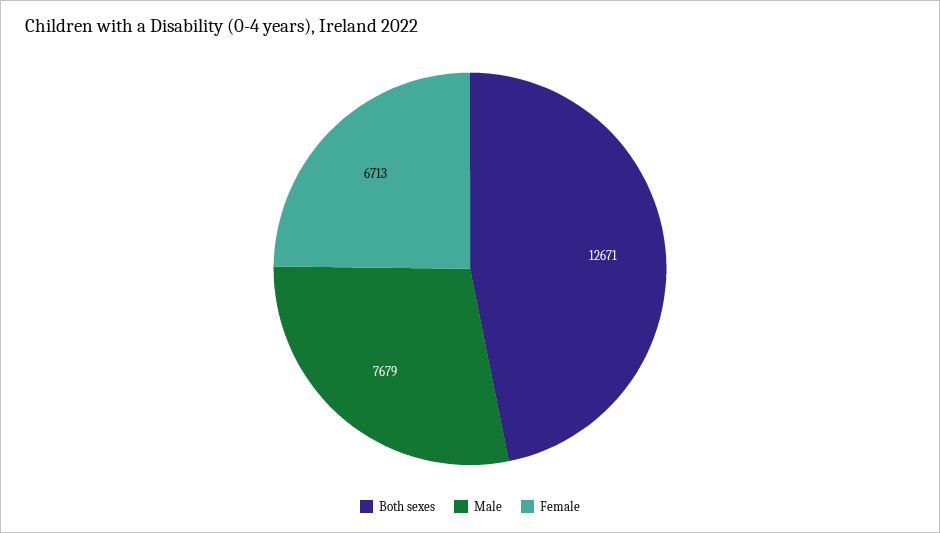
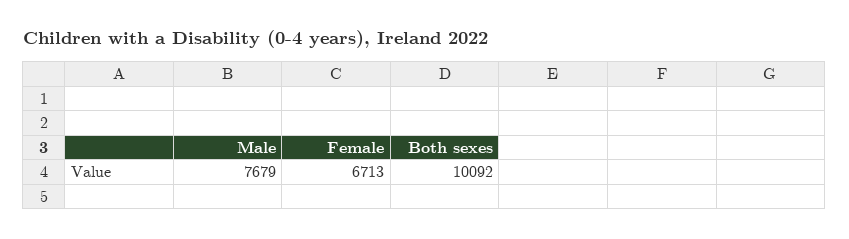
Both sexes: 12671 -> 10092

